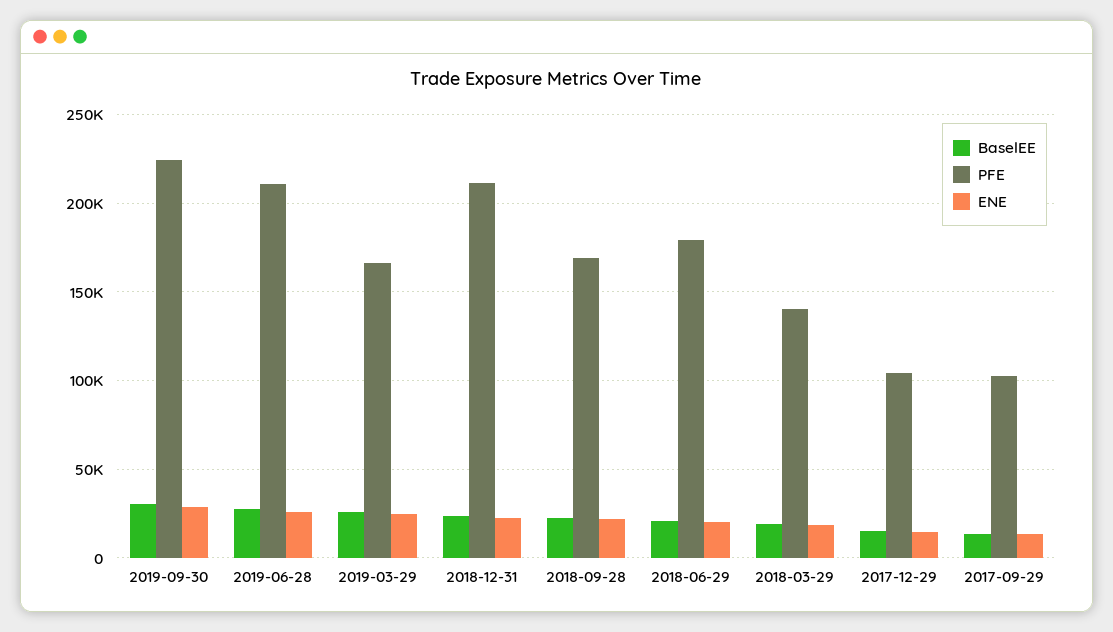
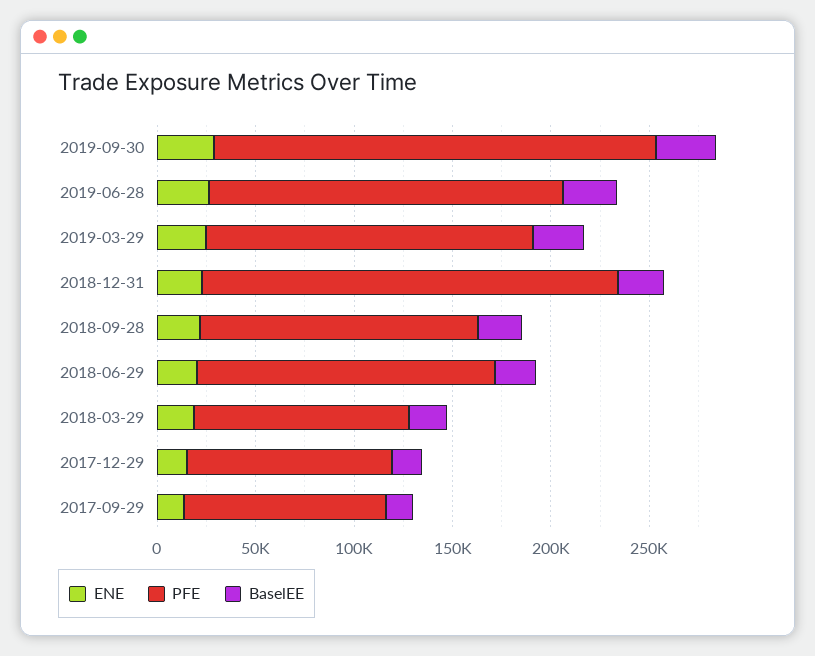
PFE, 2019-06-28: 210000 -> 180000
PFE, 2018-09-28: 170000 -> 140000
PFE, 2018-06-29: 180000 -> 150000
PFE, 2018-03-29: 140000 -> 110000

